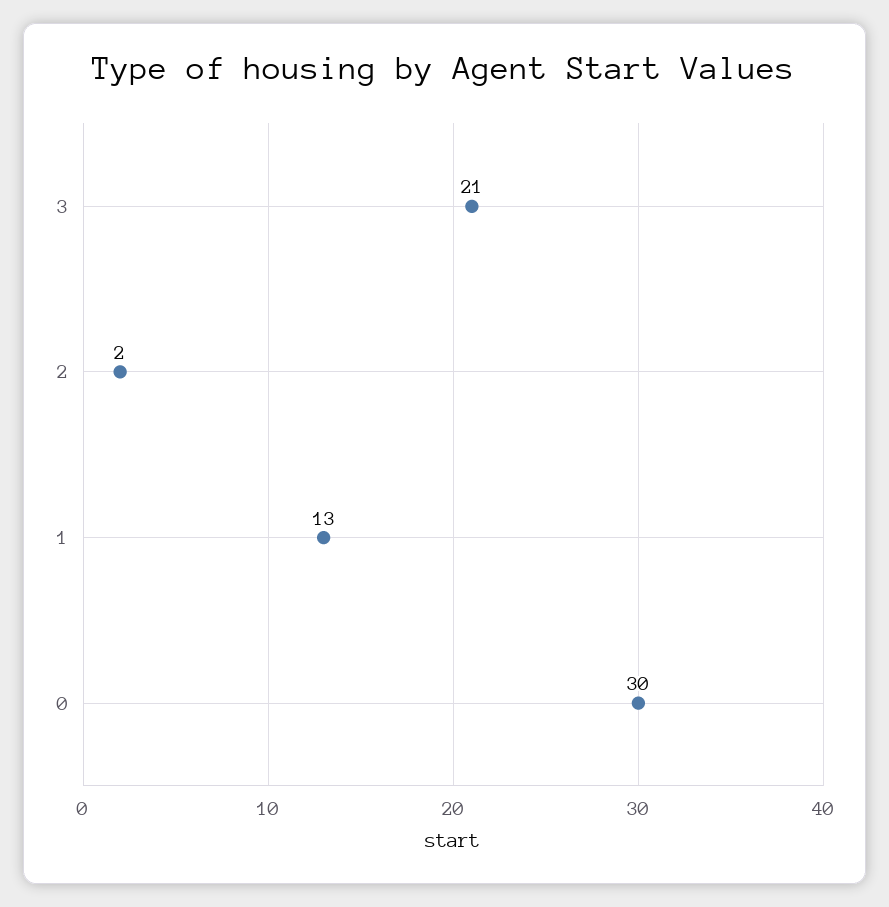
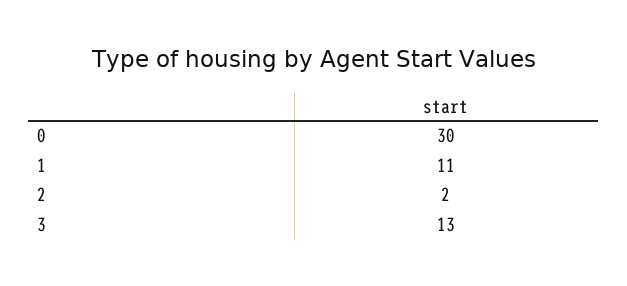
3: 21 -> 13
1: 13 -> 11

